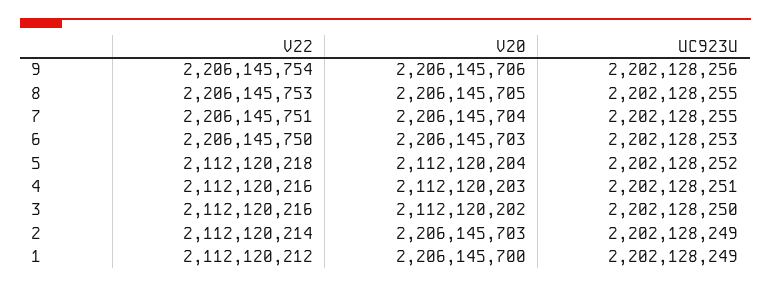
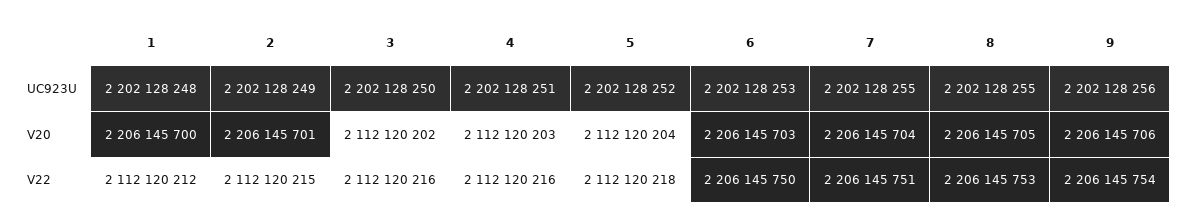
V22, 2: 2112120214 -> 2112120215
V20, 2: 2206145703 -> 2206145701
UC923U, 1: 2202128249 -> 2202128248

